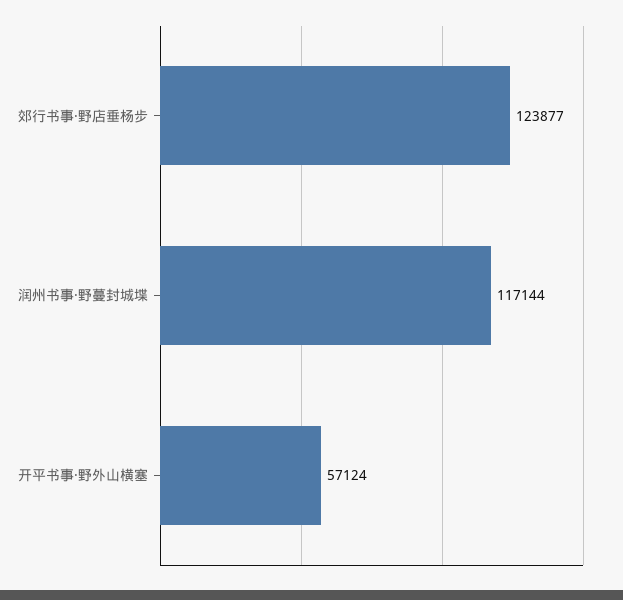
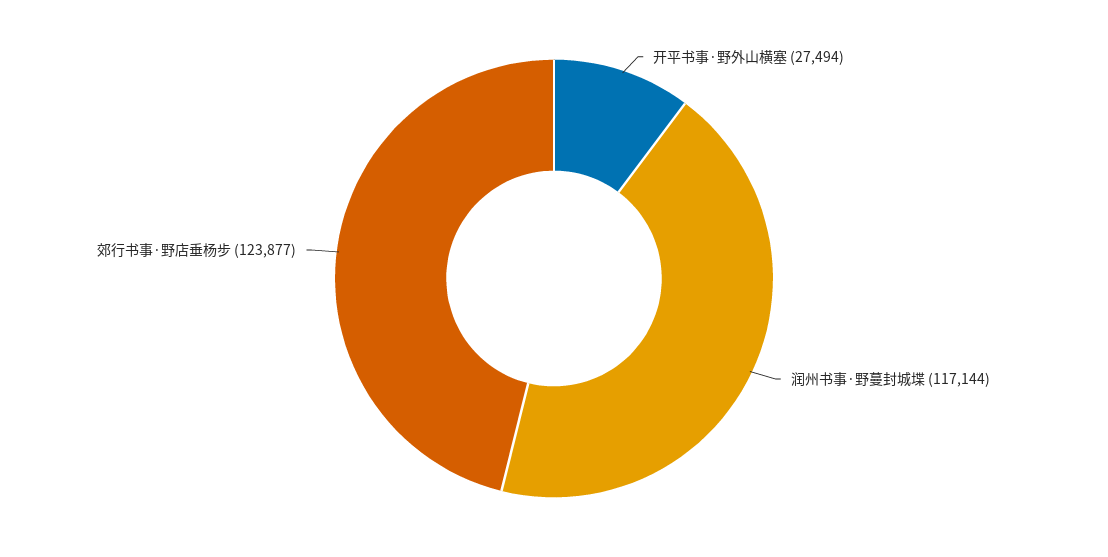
开平书事·野外山横塞: 57124 -> 27494

